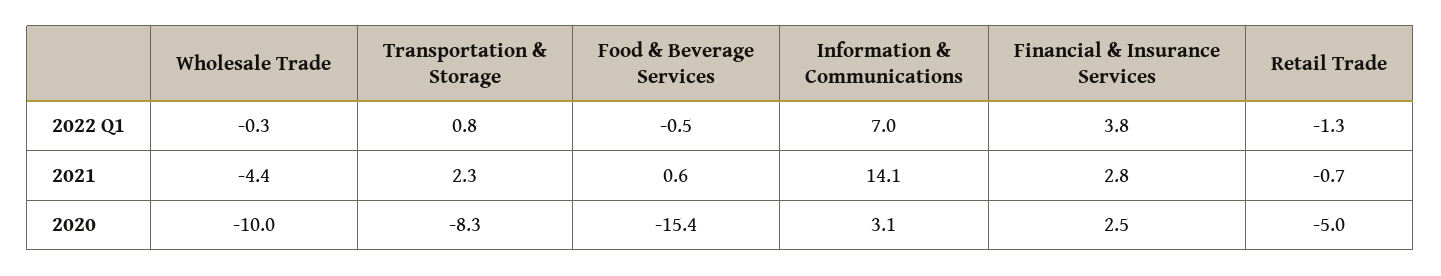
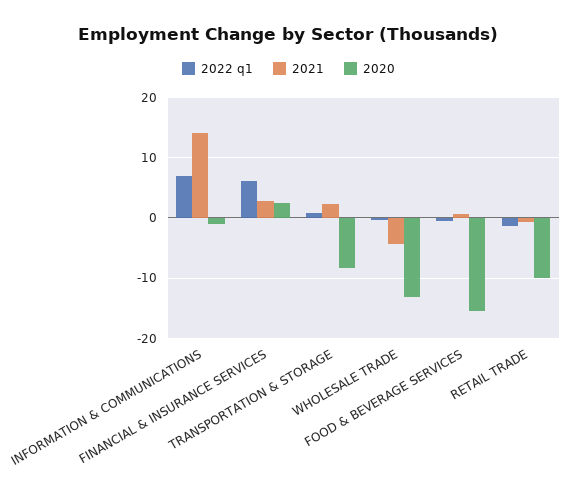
2022 Q1, Financial & Insurance Services: 3.8 -> 6
2020, Wholesale Trade: -10 -> -13
2020, Information & Communications: 3.1 -> -1
2020, Retail Trade: -5 -> -10

